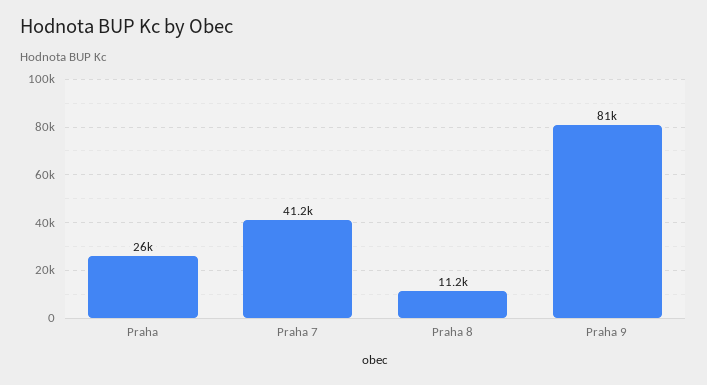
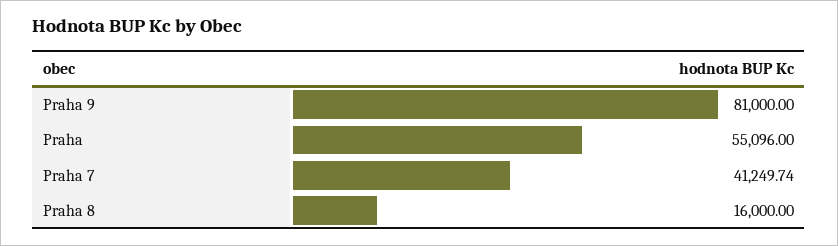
Praha: 26000 -> 55096
Praha 8: 11200 -> 16000

